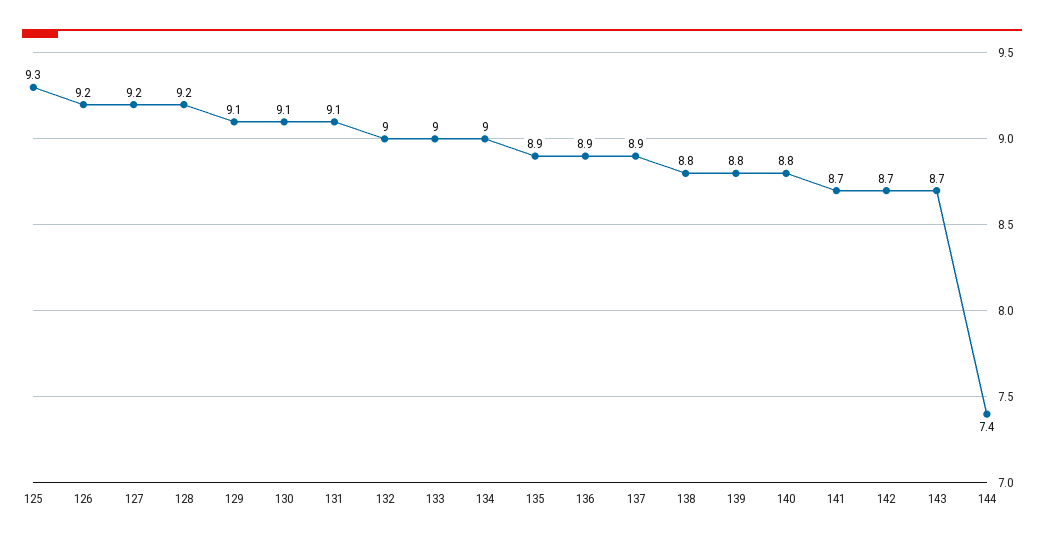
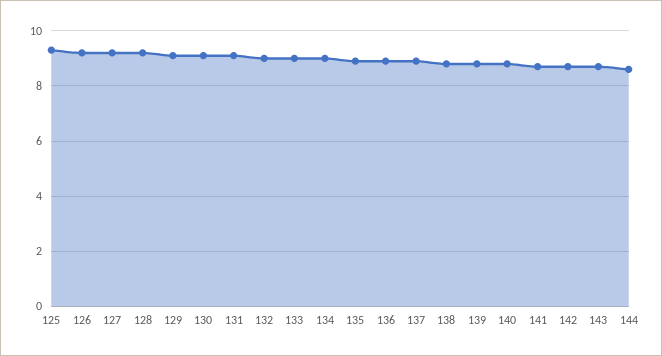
144: 7.4 -> 8.5

